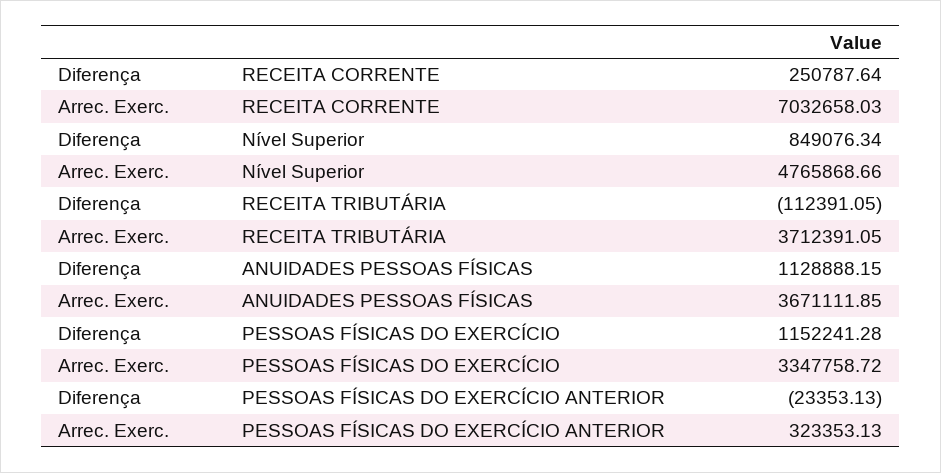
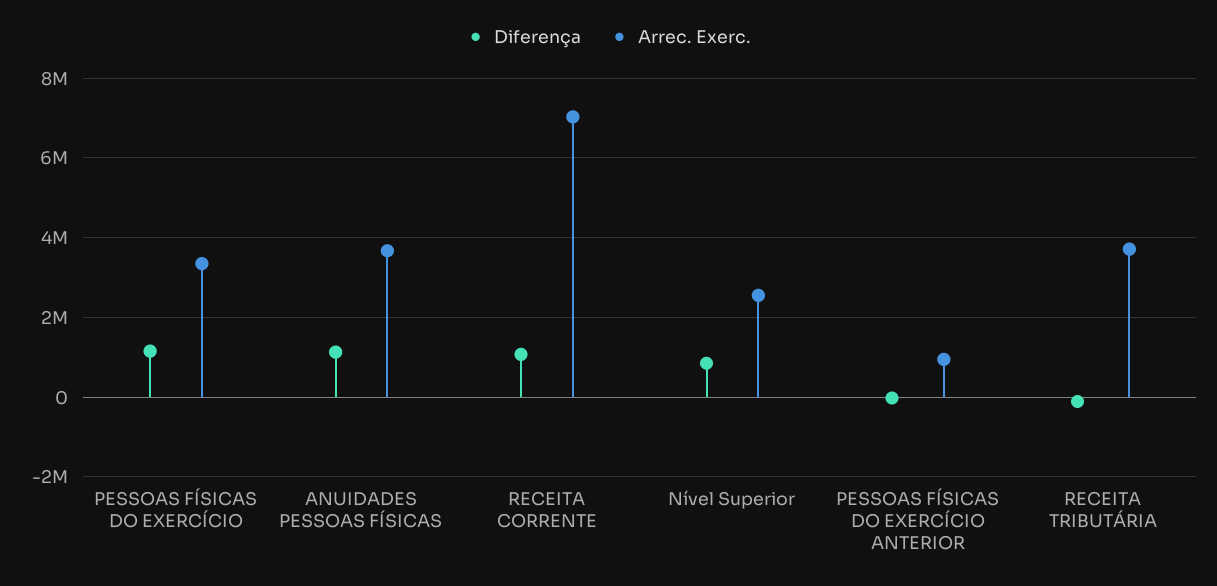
Diferença, RECEITA CORRENTE: 250787.64 -> 1000000
Arrec. Exerc., Nível Superior: 4765868.66 -> 2600000
Arrec. Exerc., PESSOAS FÍSICAS DO EXERCÍCIO ANTERIOR: 323353.13 -> 1000000

